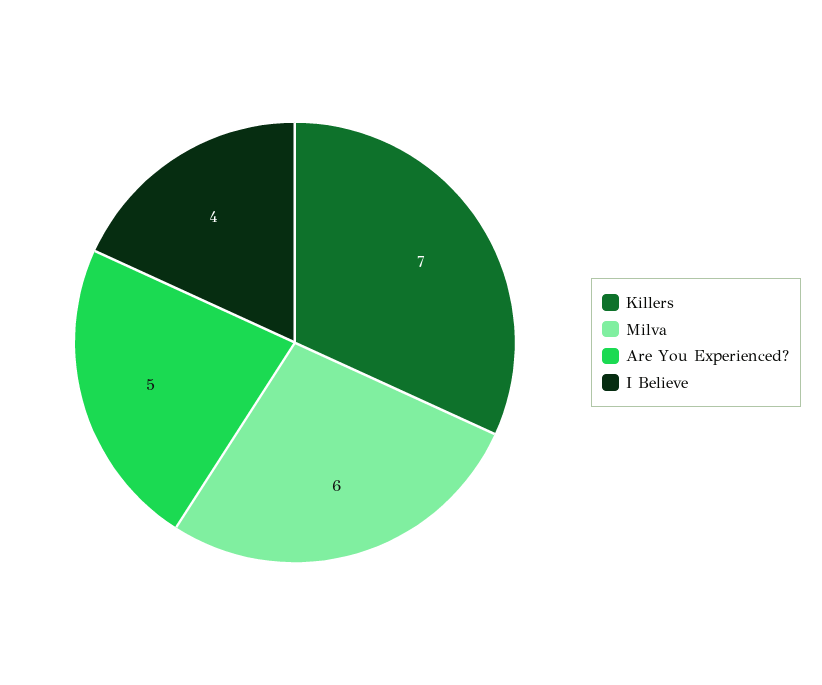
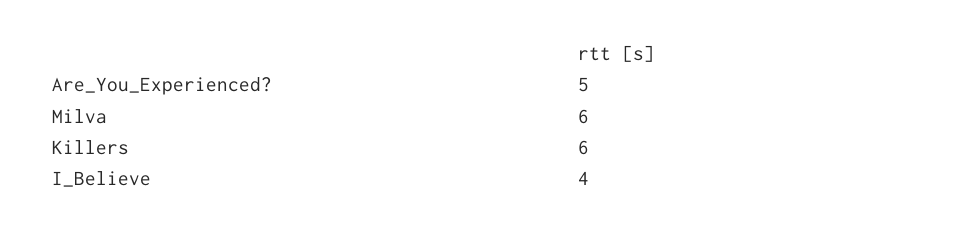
Killers: 7 -> 6

